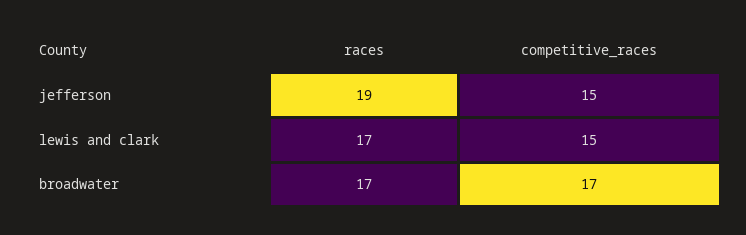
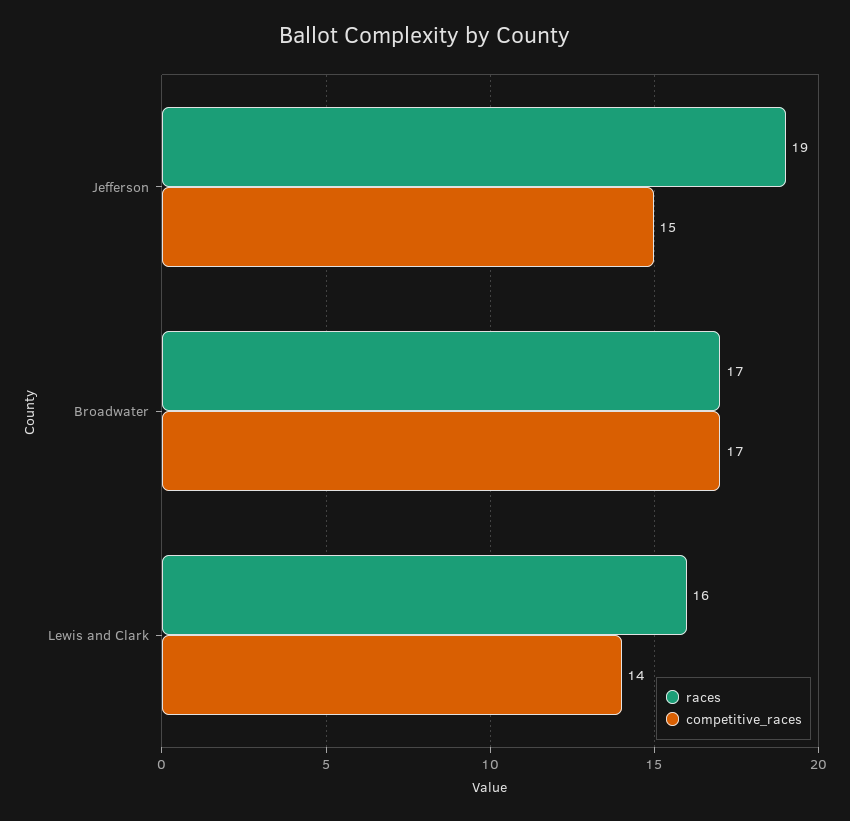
races, lewis and clark: 17 -> 16
competitive_races, lewis and clark: 15 -> 14

